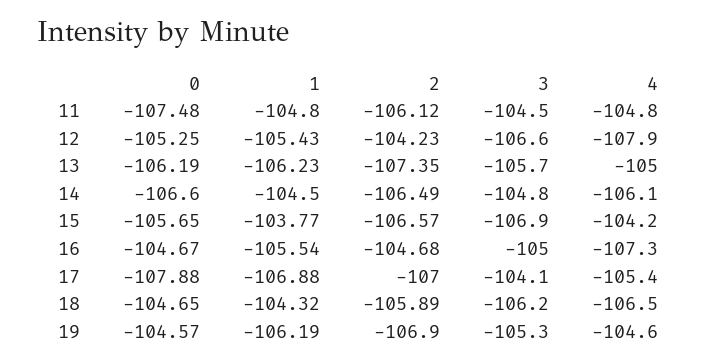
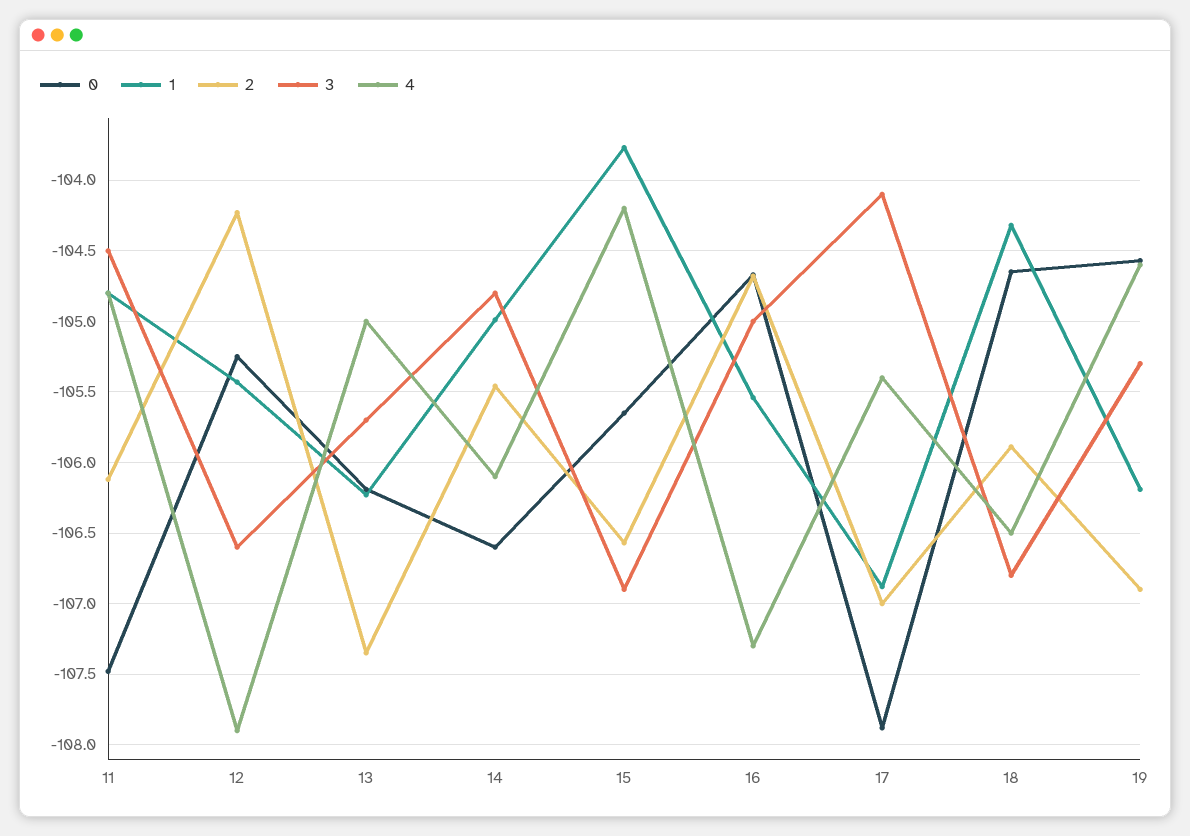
1, 14: -104.5 -> -105
2, 14: -106.49 -> -105.45
3, 18: -106.2 -> -106.8

